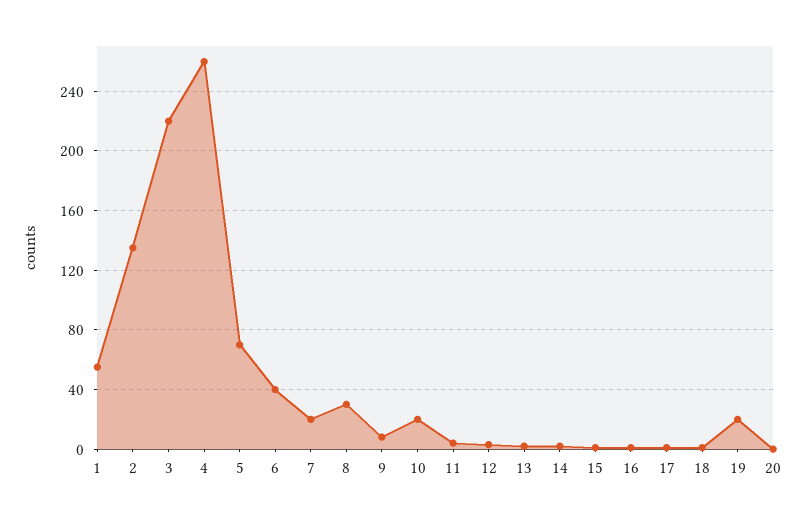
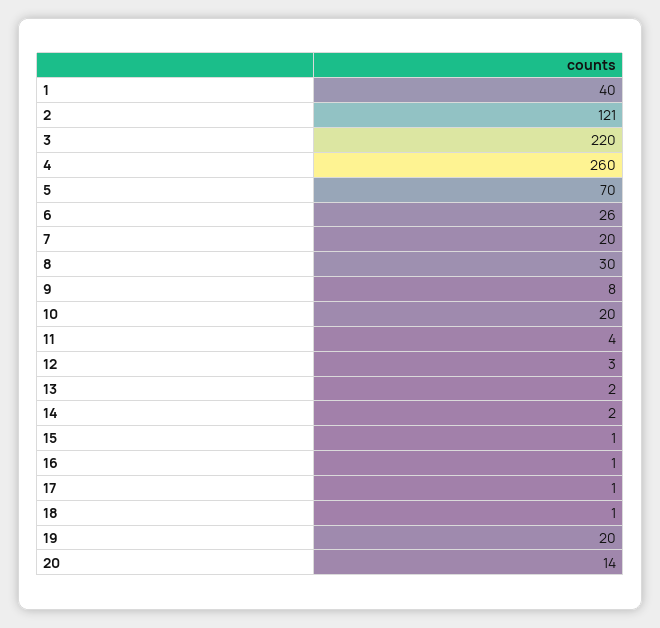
1: 55 -> 40
2: 135 -> 121
6: 40 -> 26
20: 0 -> 14

